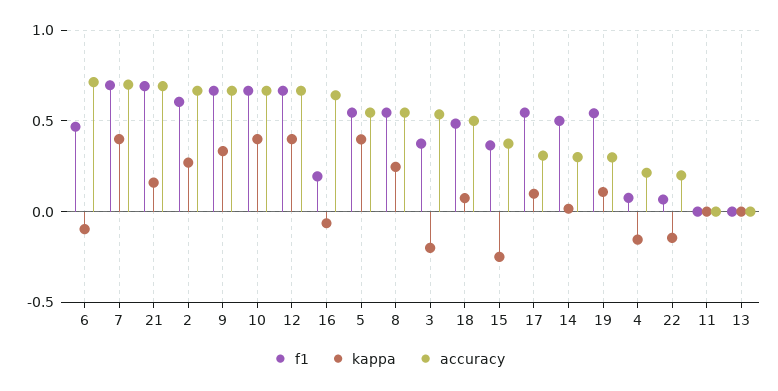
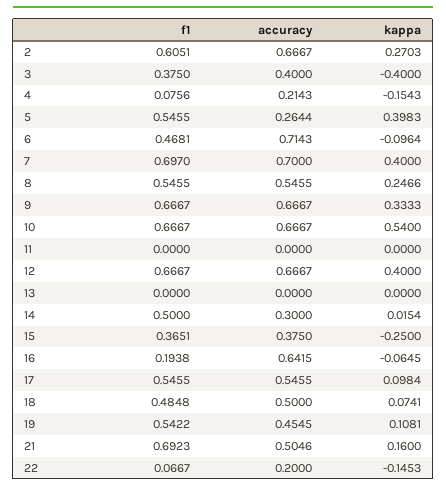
accuracy, 21: 0.7 -> 0.5046
kappa, 10: 0.4 -> 0.54
accuracy, 5: 0.55 -> 0.2644
kappa, 3: -0.2 -> -0.4
accuracy, 3: 0.55 -> 0.4
accuracy, 17: 0.3 -> 0.5455
accuracy, 19: 0.3 -> 0.4545

